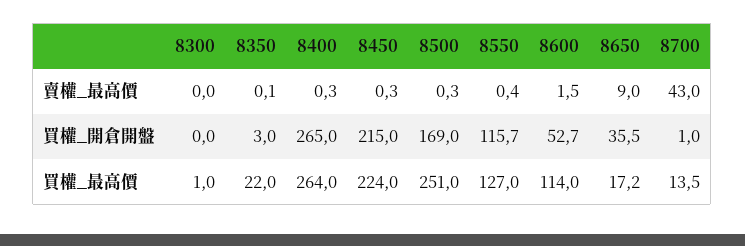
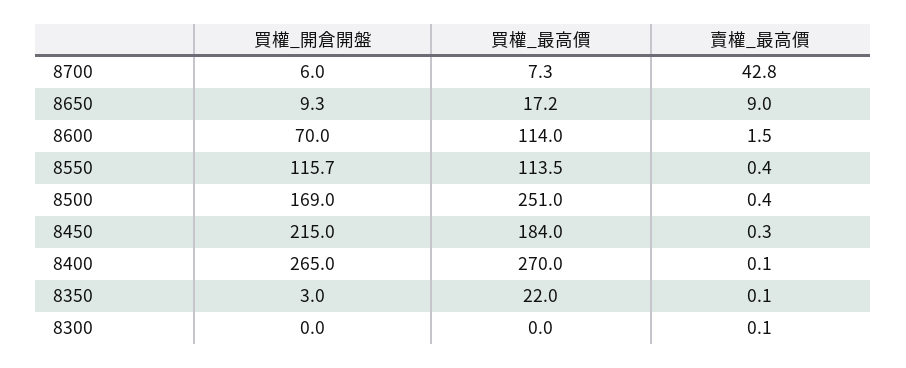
8300, 賣權_最高價: 0 -> 0.1
8400, 賣權_最高價: 0.3 -> 0.1
8500, 賣權_最高價: 0.3 -> 0.4
8700, 賣權_最高價: 43 -> 42.8
8600, 買權_開倉開盤: 52.7 -> 70
8650, 買權_開倉開盤: 35.5 -> 9.3
8700, 買權_開倉開盤: 1 -> 6
8300, 買權_最高價: 1 -> 0
8400, 買權_最高價: 264 -> 270
8450, 買權_最高價: 224 -> 184
8550, 買權_最高價: 127 -> 113.5
8700, 買權_最高價: 13.5 -> 7.3

